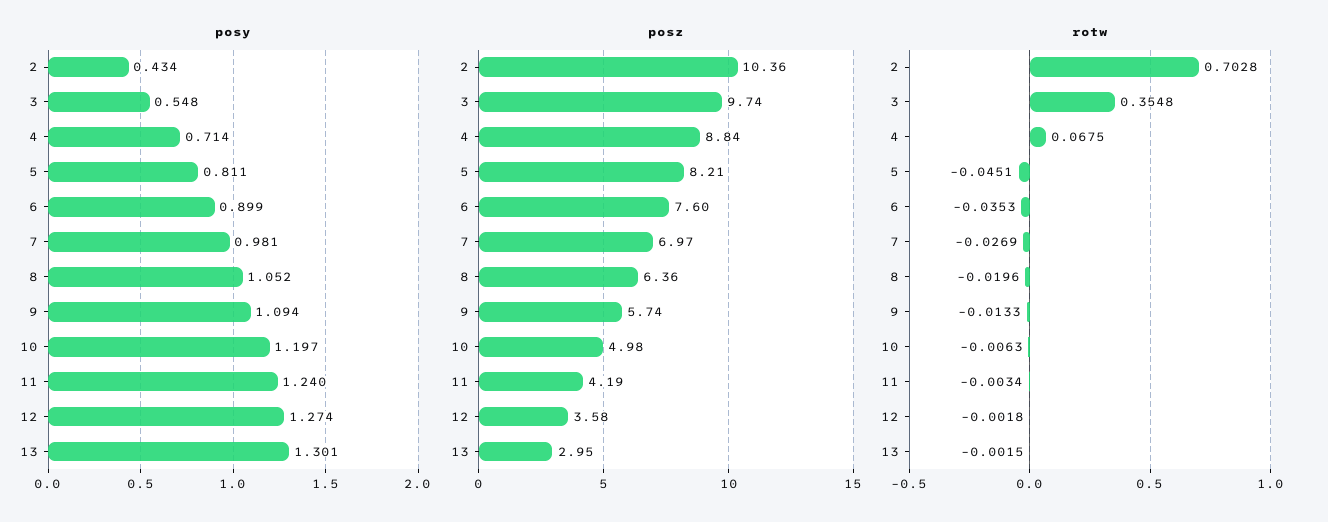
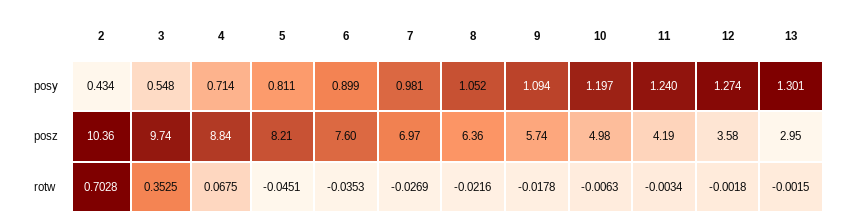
rotw, 3: 0.3548 -> 0.3525
rotw, 8: -0.0196 -> -0.0216
rotw, 9: -0.0133 -> -0.0178

